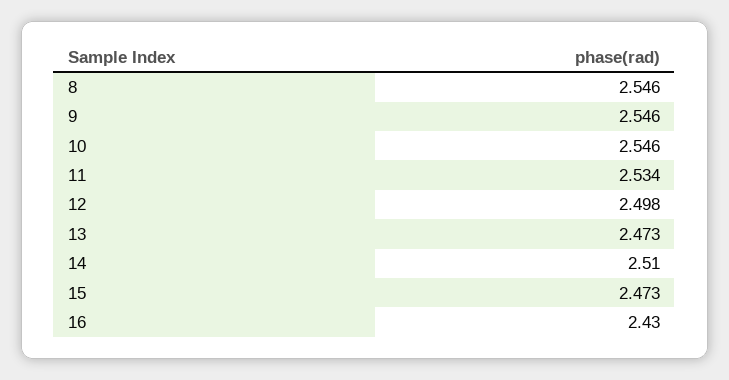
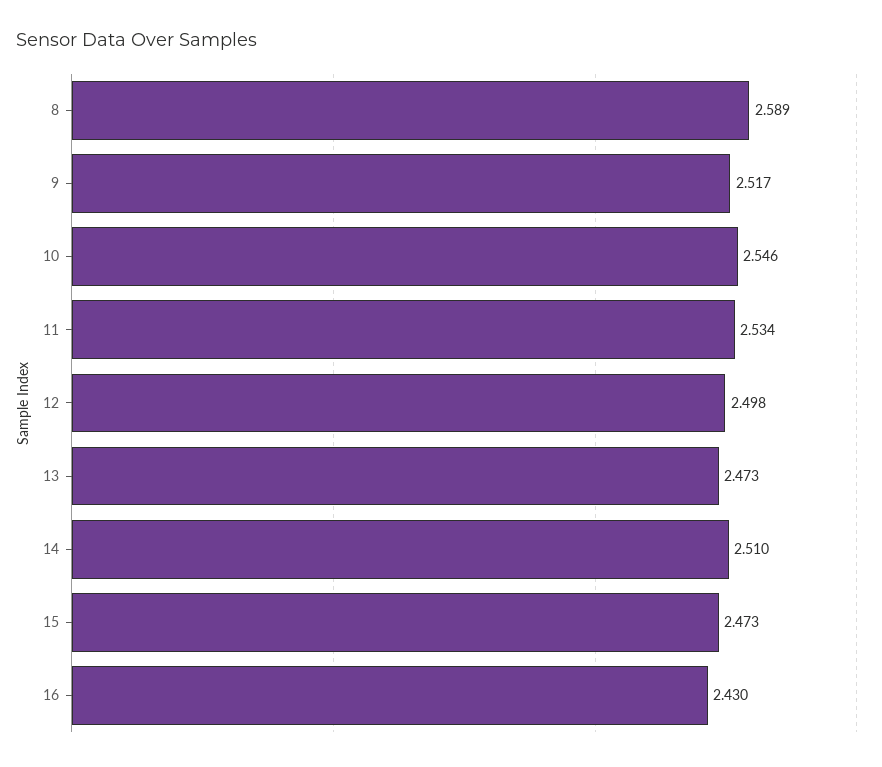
8: 2.546 -> 2.589
9: 2.546 -> 2.517

